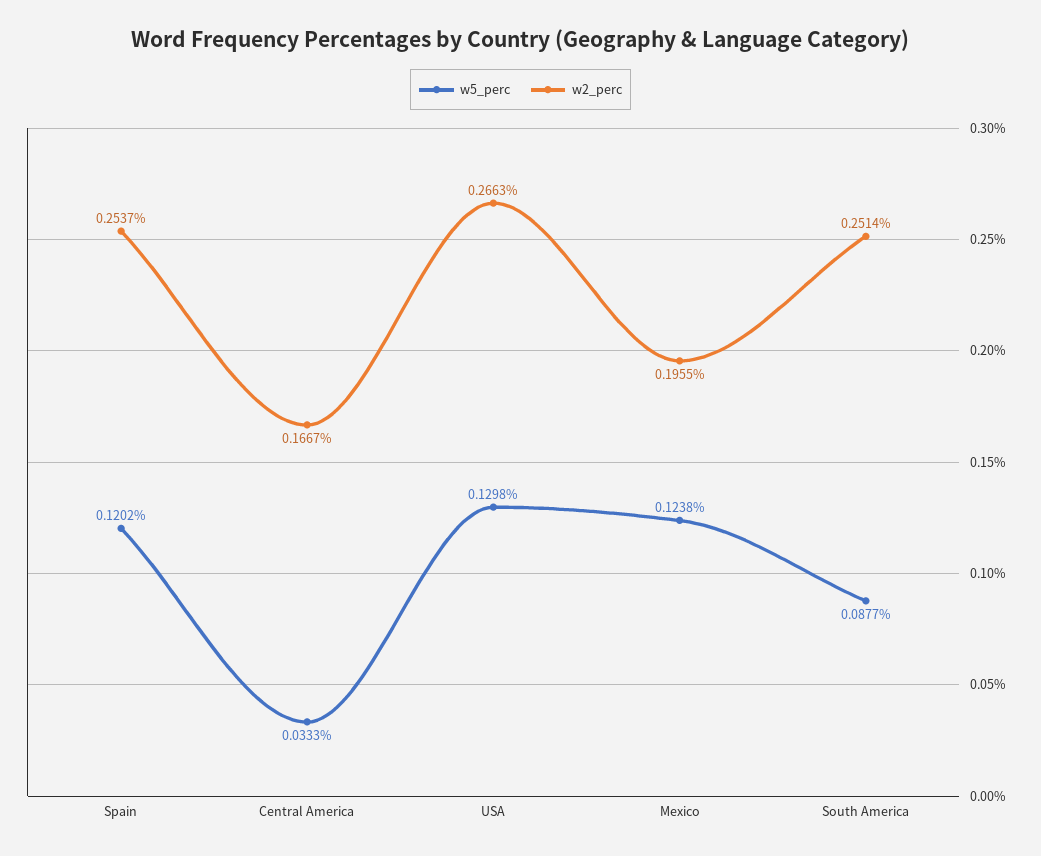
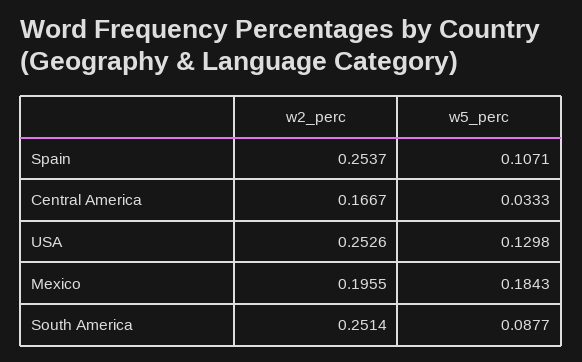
w5_perc, Spain: 0.1202 -> 0.1071
w2_perc, USA: 0.2663 -> 0.2526
w5_perc, Mexico: 0.1238 -> 0.1843

